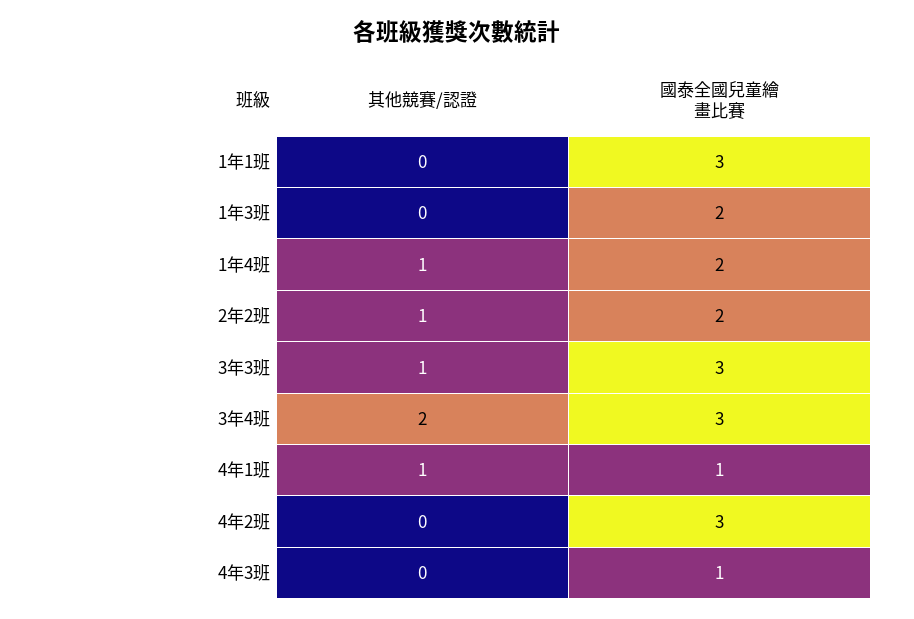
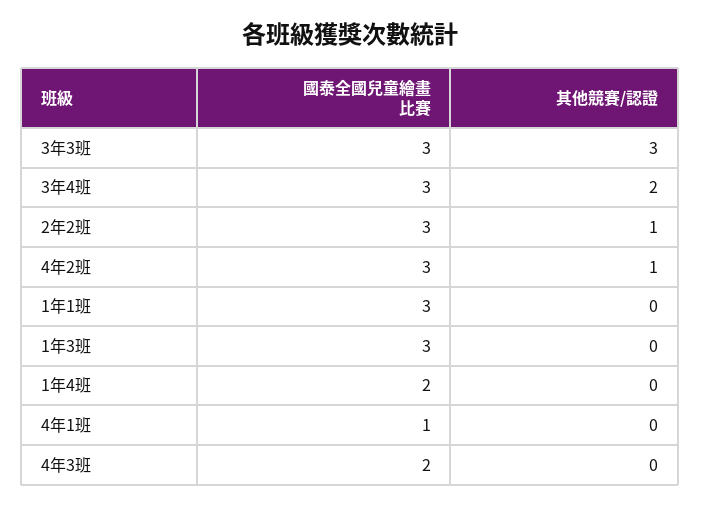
國泰全國兒童繪畫比賽, 1年3班: 2 -> 3
其他競賽/認證, 1年4班: 1 -> 0
國泰全國兒童繪畫比賽, 2年2班: 2 -> 3
其他競賽/認證, 3年3班: 1 -> 3
其他競賽/認證, 4年1班: 1 -> 0
其他競賽/認證, 4年2班: 0 -> 1
國泰全國兒童繪畫比賽, 4年3班: 1 -> 2

